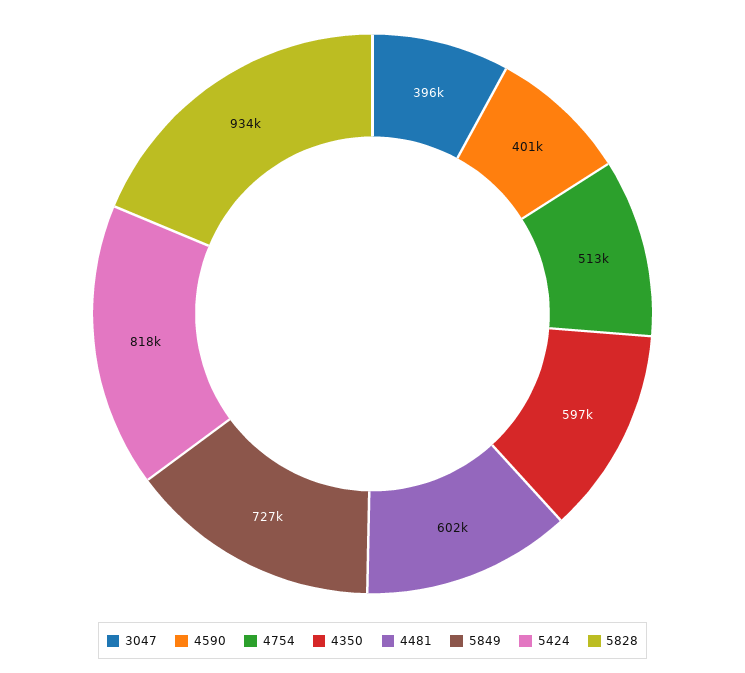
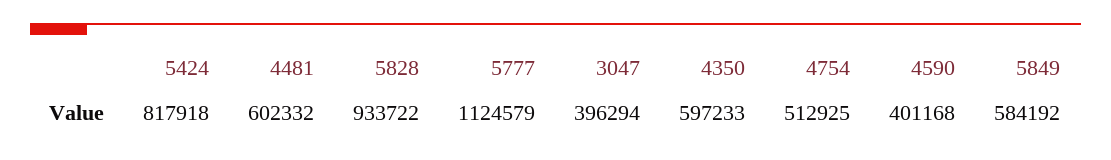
5849: 727000 -> 584192
5777: none -> 1124579

